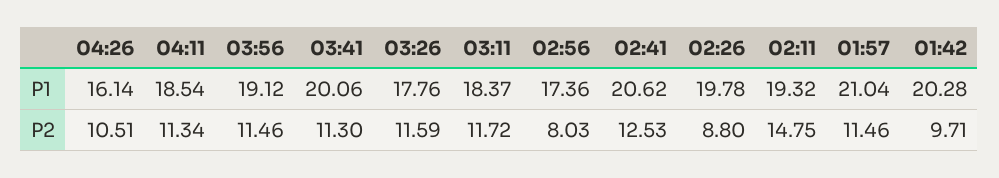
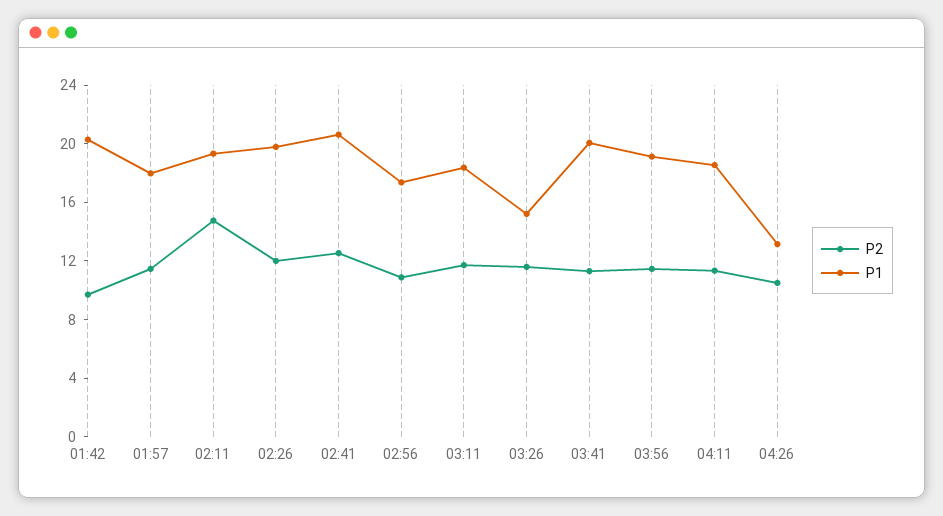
P1, 04:26: 16.14 -> 13
P1, 03:26: 17.76 -> 15
P1, 01:57: 21.04 -> 18
P2, 02:56: 8.03 -> 11
P2, 02:26: 8.8 -> 12

